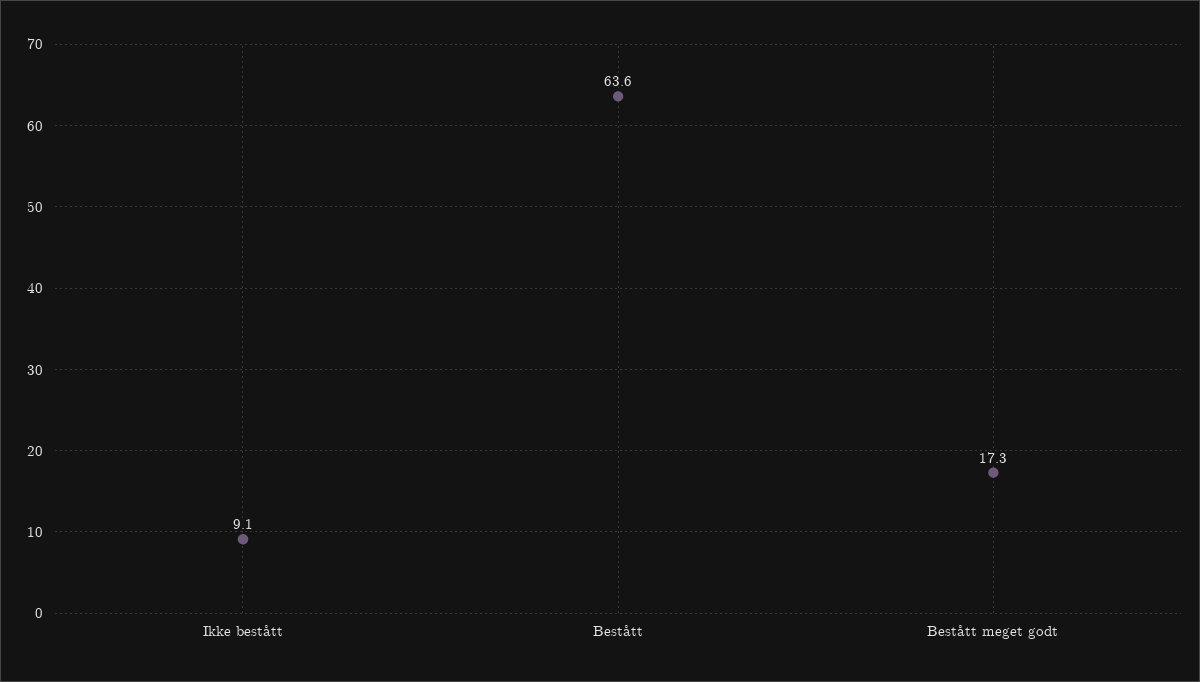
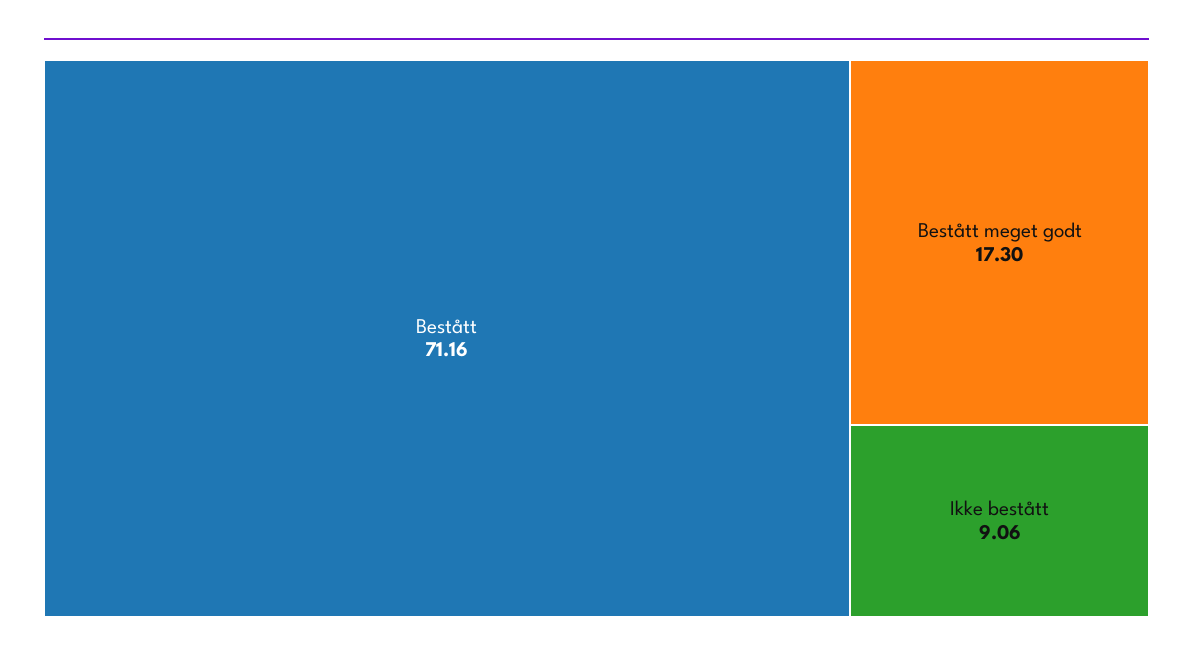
Bestått: 63.6 -> 71.16

